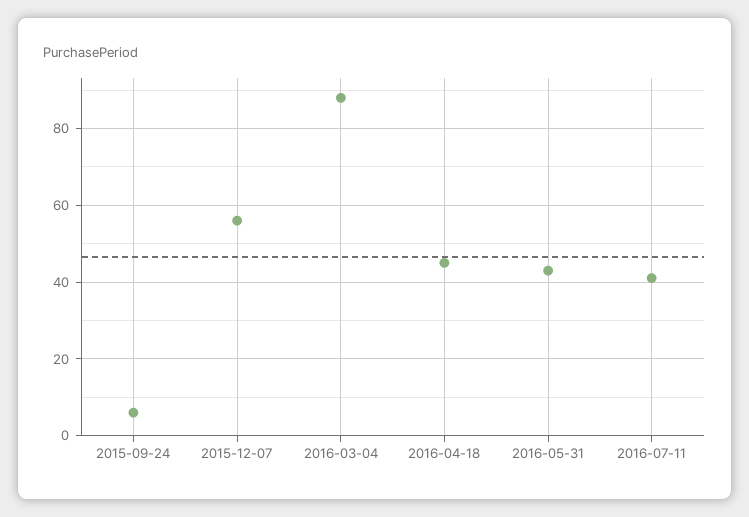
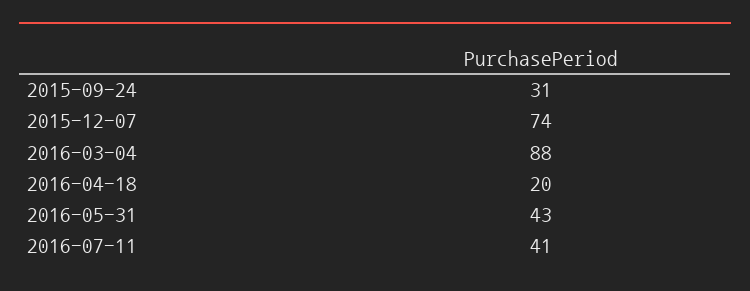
2015-09-24: 5 -> 31
2015-12-07: 55 -> 74
2016-04-18: 45 -> 20

